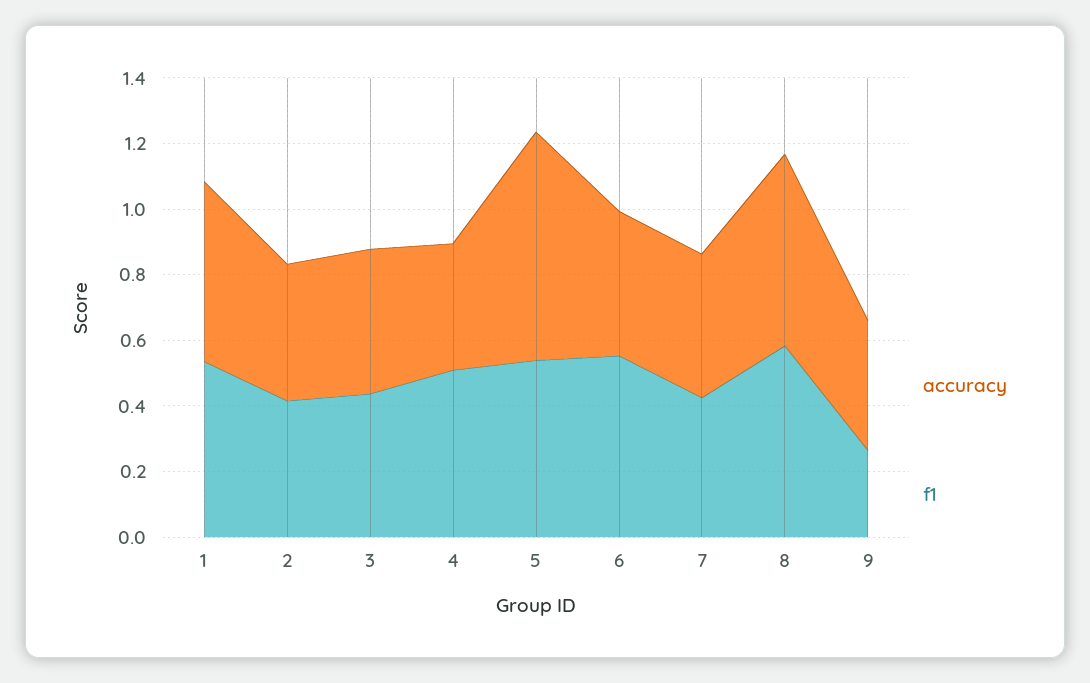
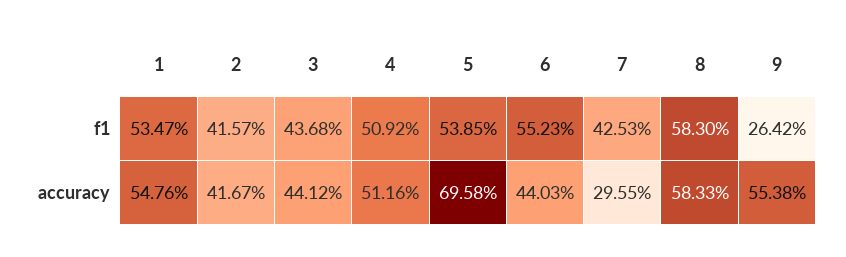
accuracy, 4: 0.4 -> 0.5116
accuracy, 7: 0.45 -> 0.2955
accuracy, 9: 0.4 -> 0.5538

